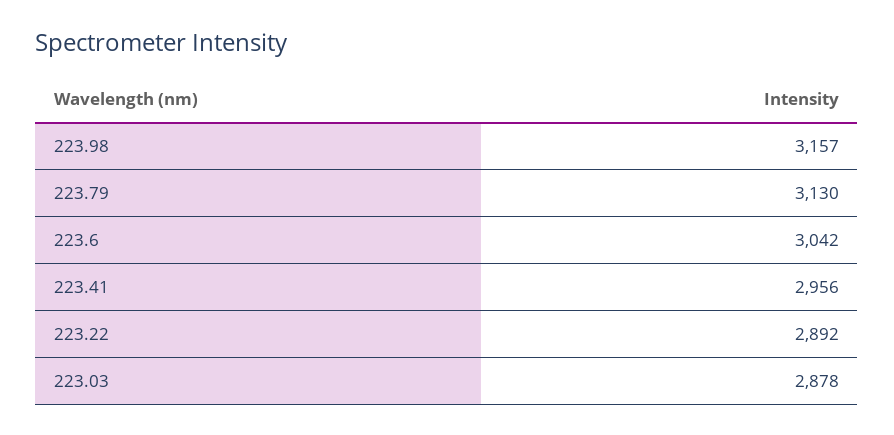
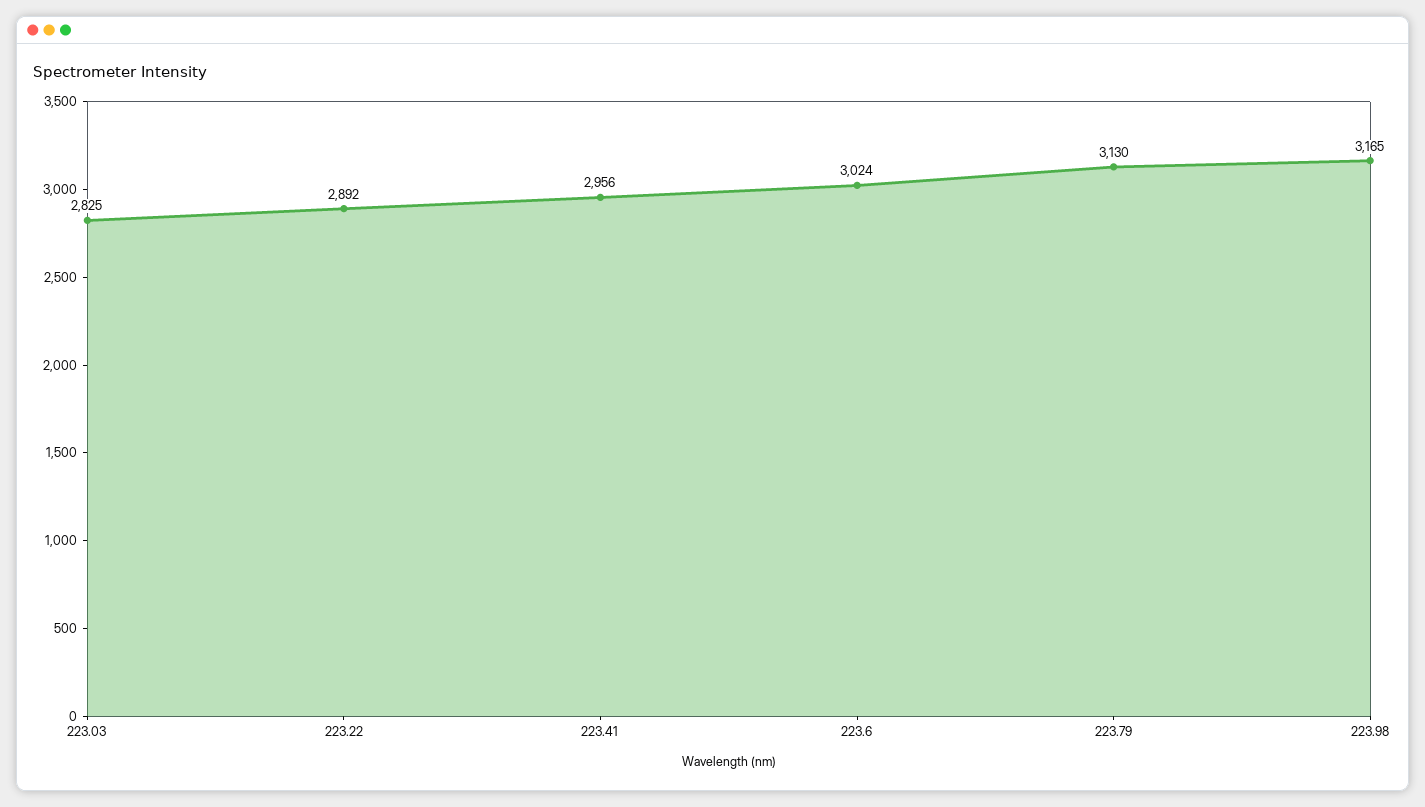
223.98: 3157 -> 3165
223.6: 3042 -> 3024
223.03: 2878 -> 2825

